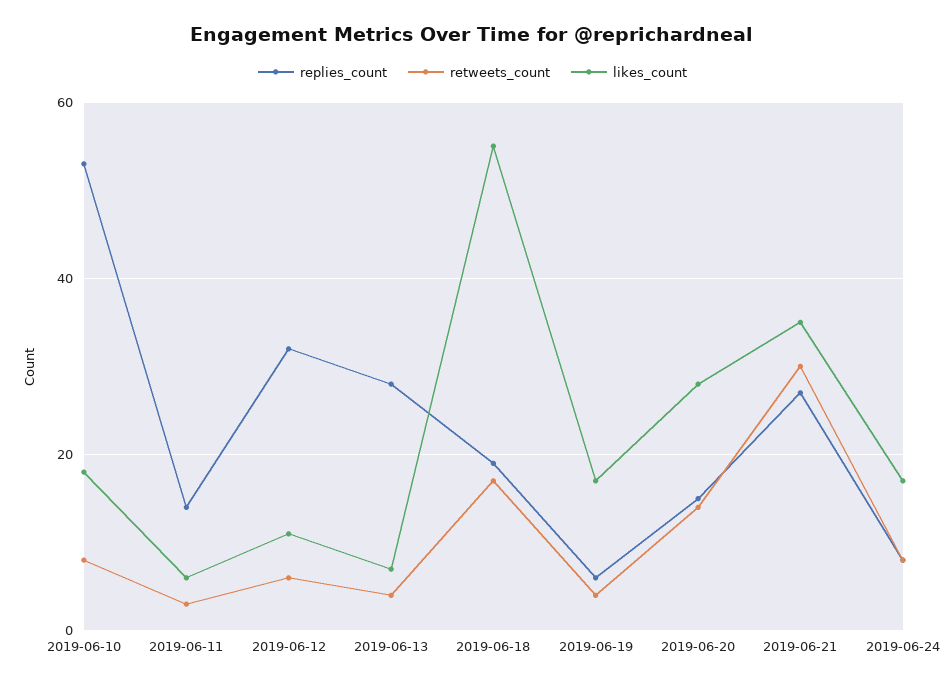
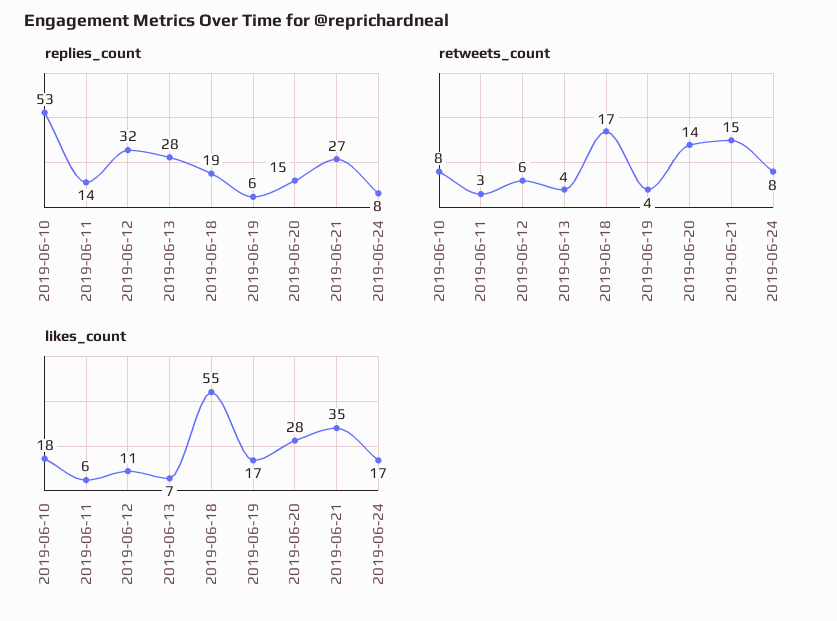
retweets_count, 2019-06-21: 30 -> 15

